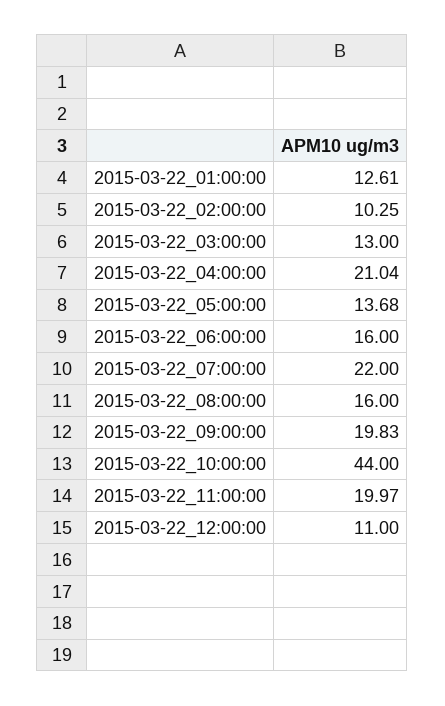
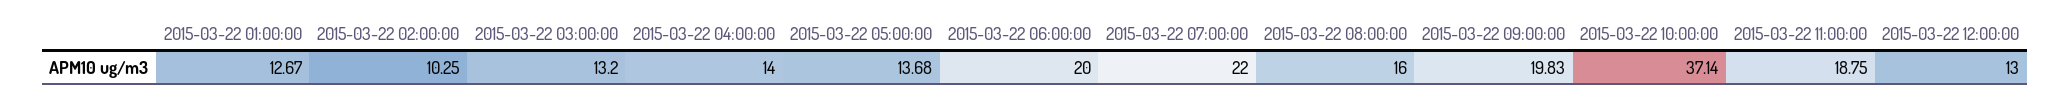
2015-03-22_01:00:00: 12.61 -> 12.67
2015-03-22_03:00:00: 13 -> 13.2
2015-03-22_04:00:00: 21.04 -> 14
2015-03-22_06:00:00: 16 -> 20
2015-03-22_10:00:00: 44 -> 37.14
2015-03-22_11:00:00: 19.97 -> 18.75
2015-03-22_12:00:00: 11 -> 13

